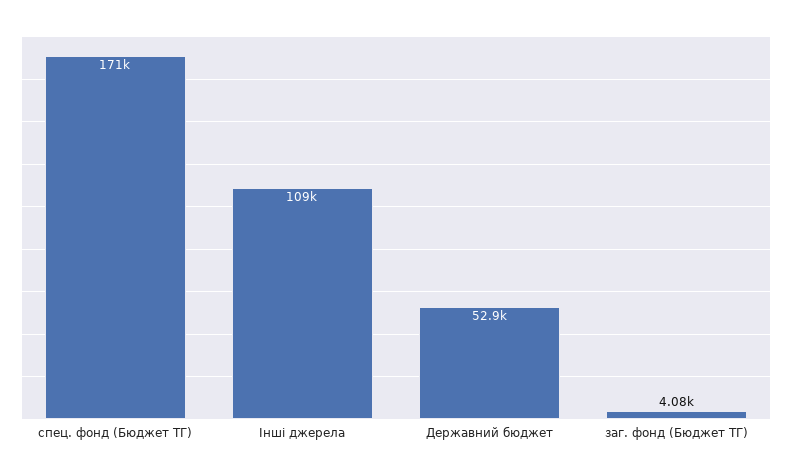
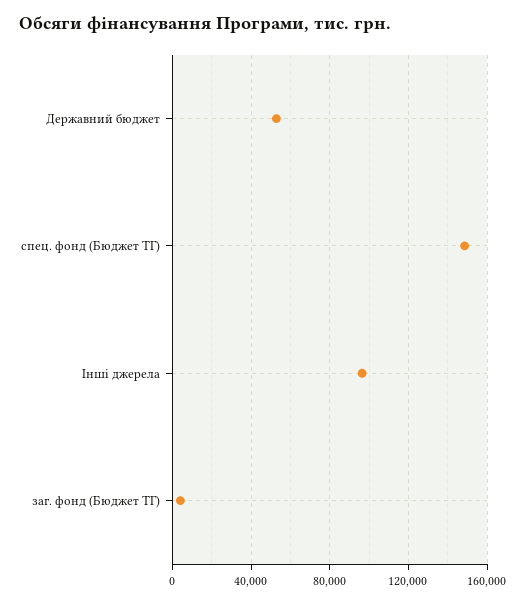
спец. фонд (Бюджет ТГ): 171000 -> 150000
Інші джерела: 109000 -> 95000

